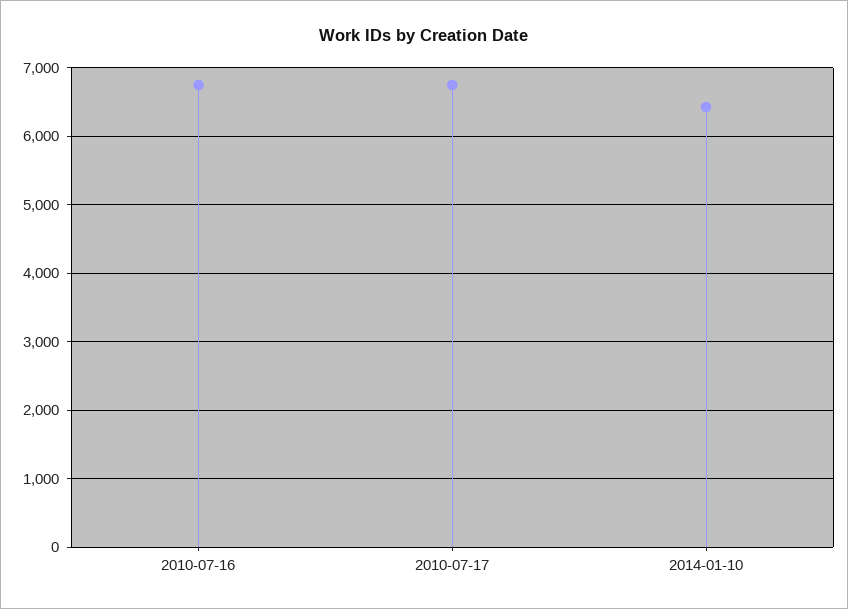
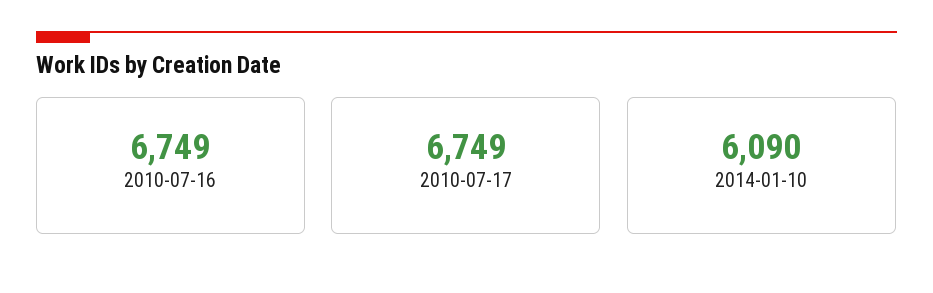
2014-01-10: 6400 -> 6090

